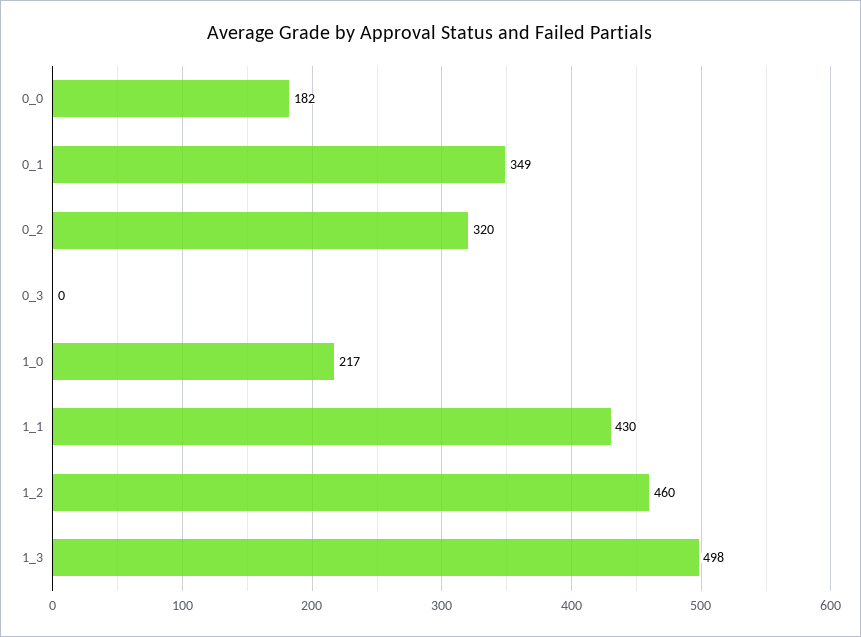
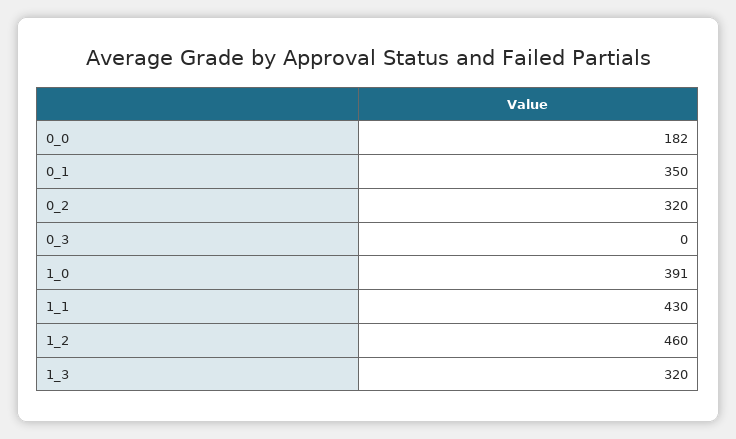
0_1: 349 -> 350
1_0: 217 -> 391
1_3: 498 -> 320

